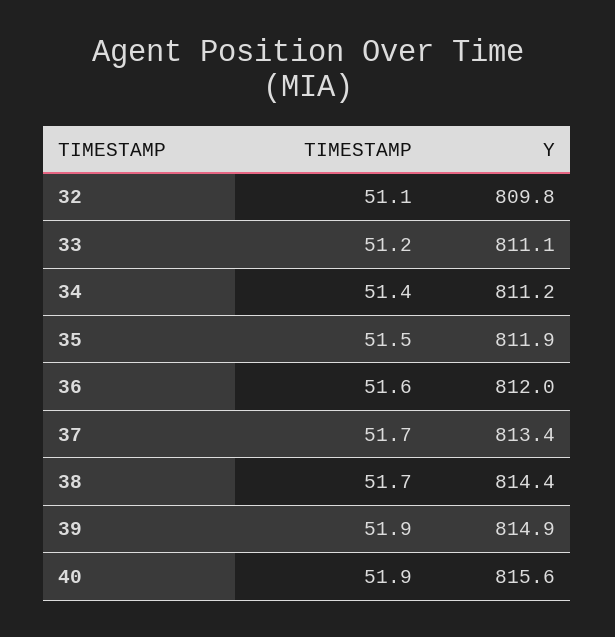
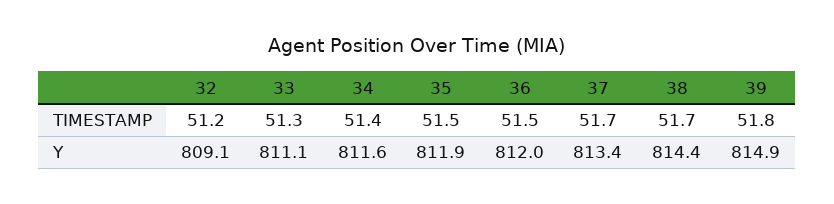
TIMESTAMP, 32: 51.1 -> 51.2
Y, 32: 809.8 -> 809.1
TIMESTAMP, 33: 51.2 -> 51.3
Y, 34: 811.2 -> 811.6
TIMESTAMP, 36: 51.6 -> 51.5
TIMESTAMP, 39: 51.9 -> 51.8
TIMESTAMP, 40: 51.9 -> none
Y, 40: 815.6 -> none

